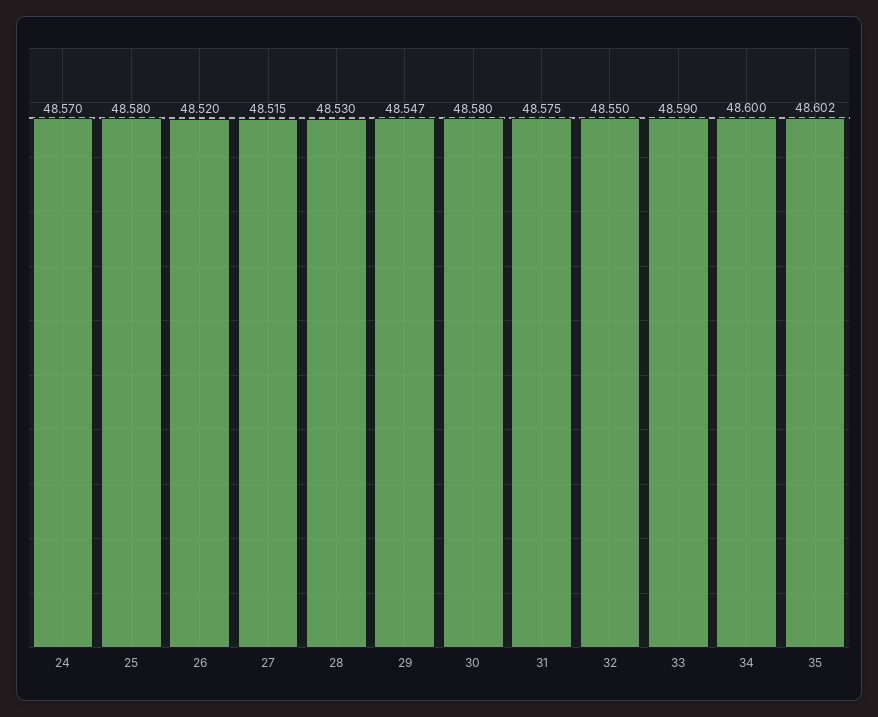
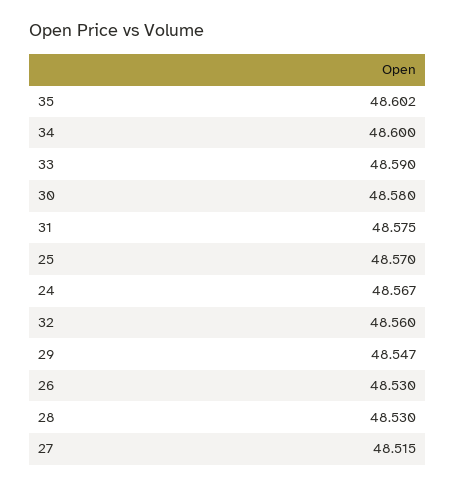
24: 48.57 -> 48.567
25: 48.58 -> 48.57
26: 48.52 -> 48.53
32: 48.55 -> 48.56

